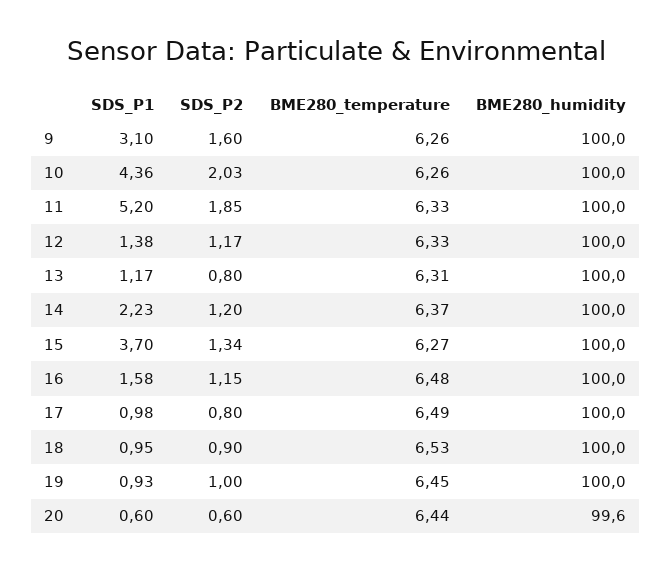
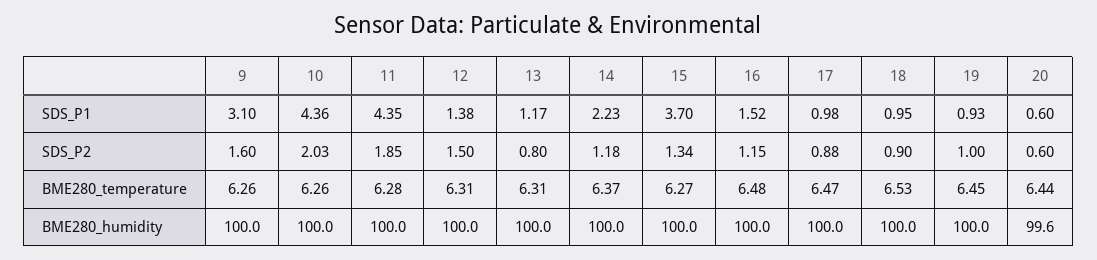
SDS_P1, 11: 5.2 -> 4.35
BME280_temperature, 11: 6.33 -> 6.28
SDS_P2, 12: 1.17 -> 1.5
BME280_temperature, 12: 6.33 -> 6.31
SDS_P2, 14: 1.2 -> 1.18
SDS_P1, 16: 1.58 -> 1.52
SDS_P2, 17: 0.8 -> 0.88
BME280_temperature, 17: 6.49 -> 6.47

